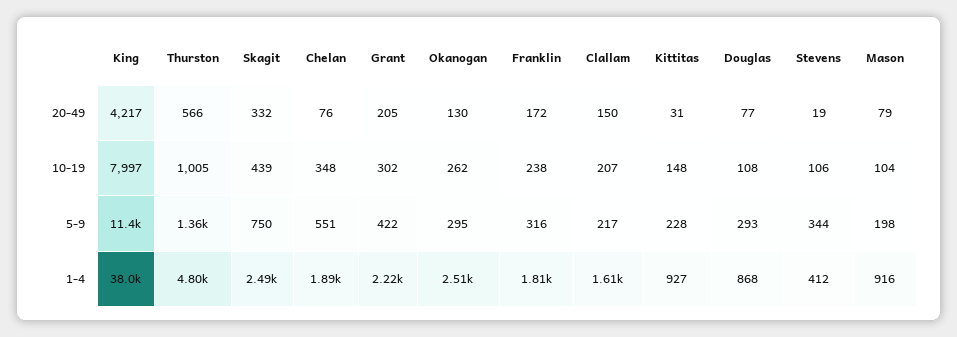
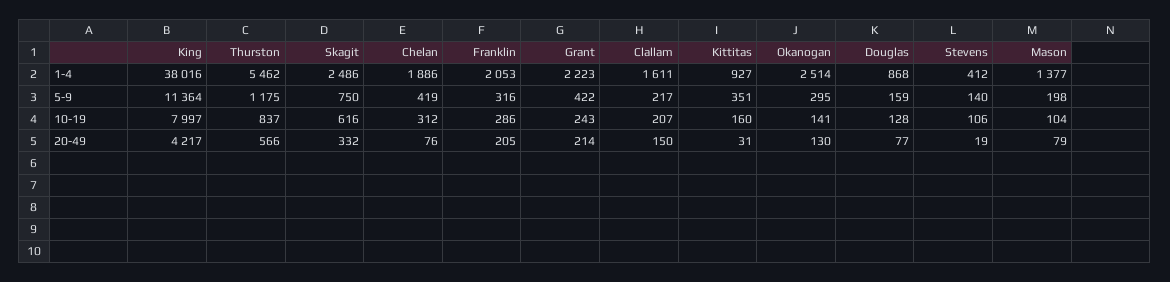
Grant, 20-49: 205 -> 214
Franklin, 20-49: 172 -> 205
Thurston, 10-19: 1005 -> 837
Skagit, 10-19: 439 -> 616
Chelan, 10-19: 348 -> 312
Grant, 10-19: 302 -> 243
Okanogan, 10-19: 262 -> 141
Franklin, 10-19: 238 -> 286
Kittitas, 10-19: 148 -> 160
Douglas, 10-19: 108 -> 128
Thurston, 5-9: 1360 -> 1175
Chelan, 5-9: 551 -> 419
Kittitas, 5-9: 228 -> 351
Douglas, 5-9: 293 -> 159
Stevens, 5-9: 344 -> 140
Thurston, 1-4: 4800 -> 5462
Franklin, 1-4: 1810 -> 2053
Mason, 1-4: 916 -> 1377

